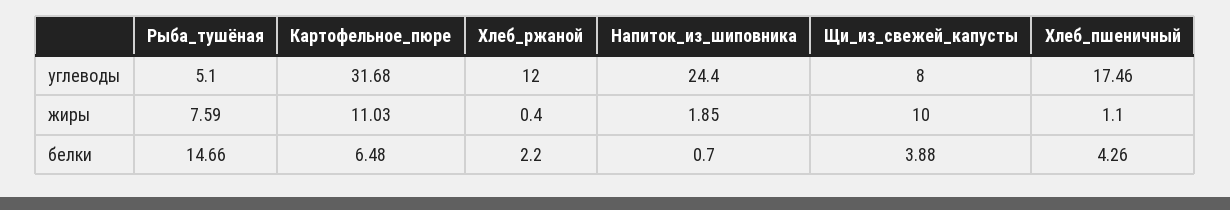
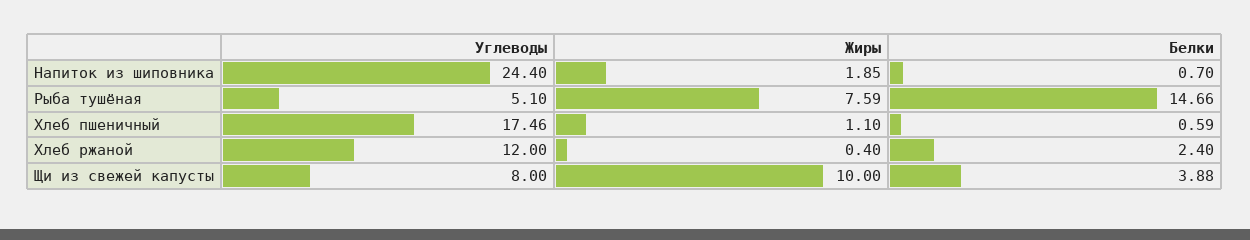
Картофельное_пюре, углеводы: 31.68 -> none
Картофельное_пюре, жиры: 11.03 -> none
Картофельное_пюре, белки: 6.48 -> none
Хлеб_ржаной, белки: 2.2 -> 2.4
Хлеб_пшеничный, белки: 4.26 -> 0.59

